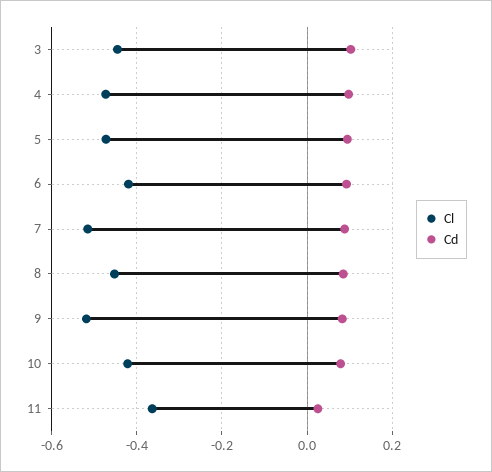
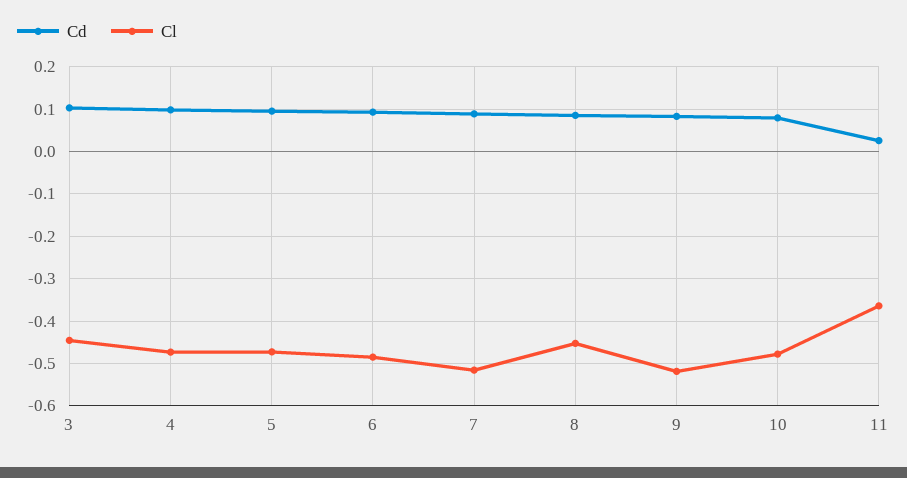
Cl, 6: -0.42 -> -0.48
Cl, 10: -0.42 -> -0.48

